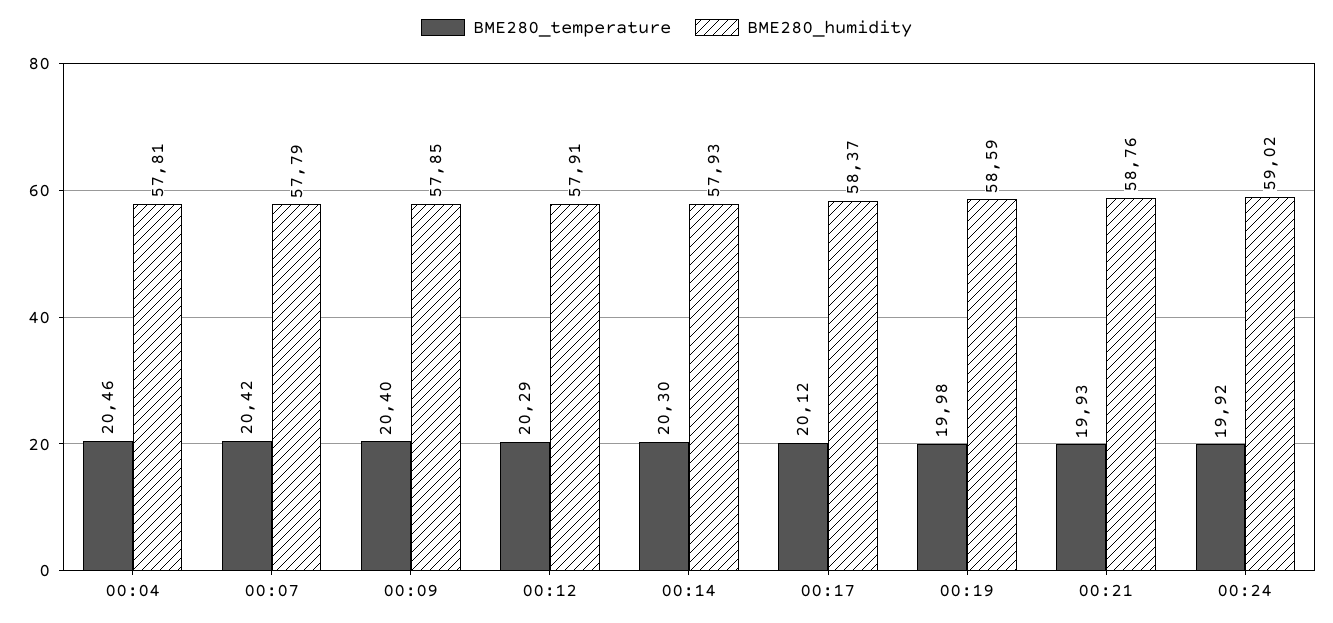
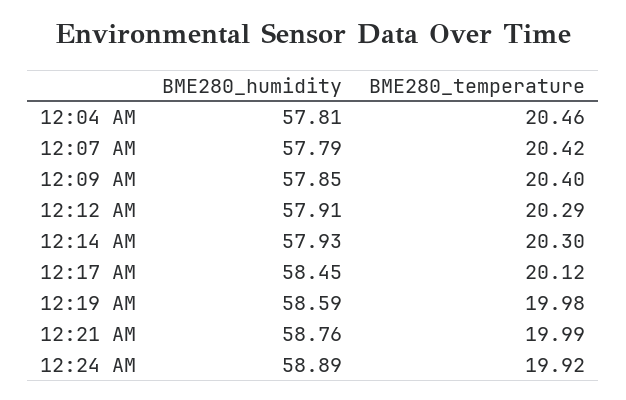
BME280_humidity, 00:17: 58.37 -> 58.45
BME280_temperature, 00:21: 19.93 -> 19.99
BME280_humidity, 00:24: 59.02 -> 58.89

